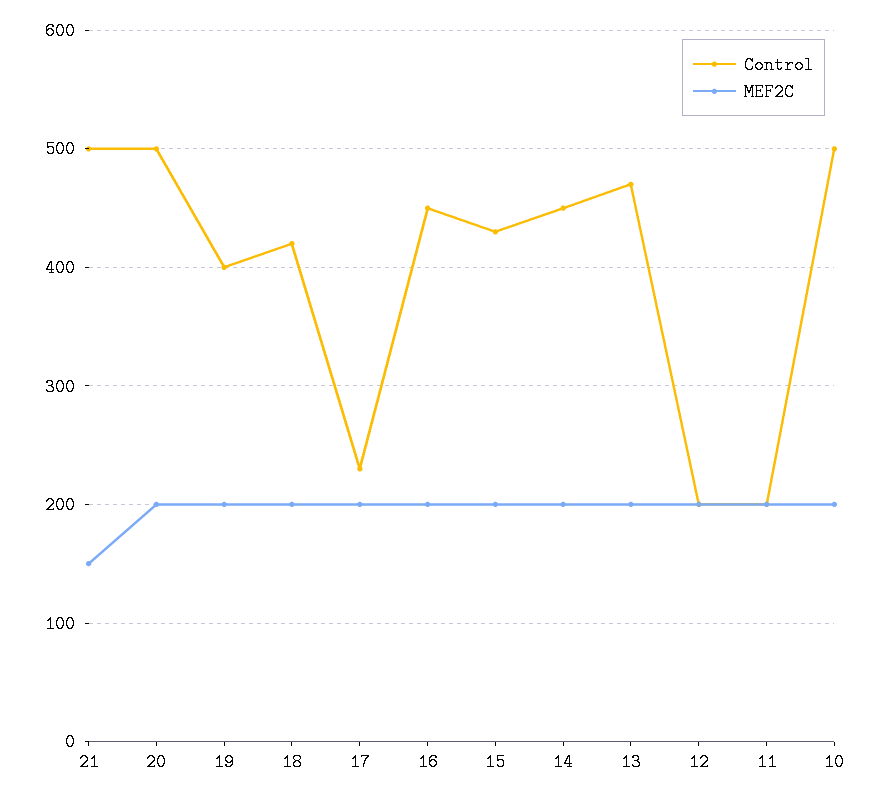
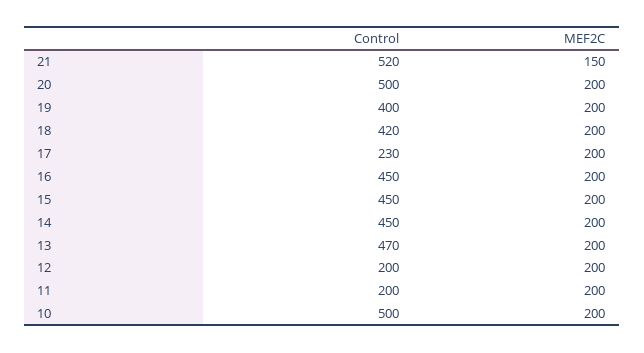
Control, 21: 500 -> 520
Control, 15: 430 -> 450

